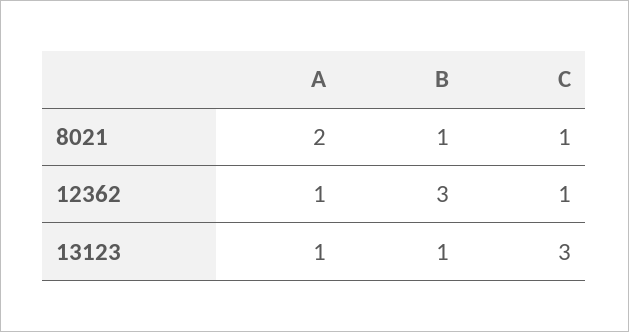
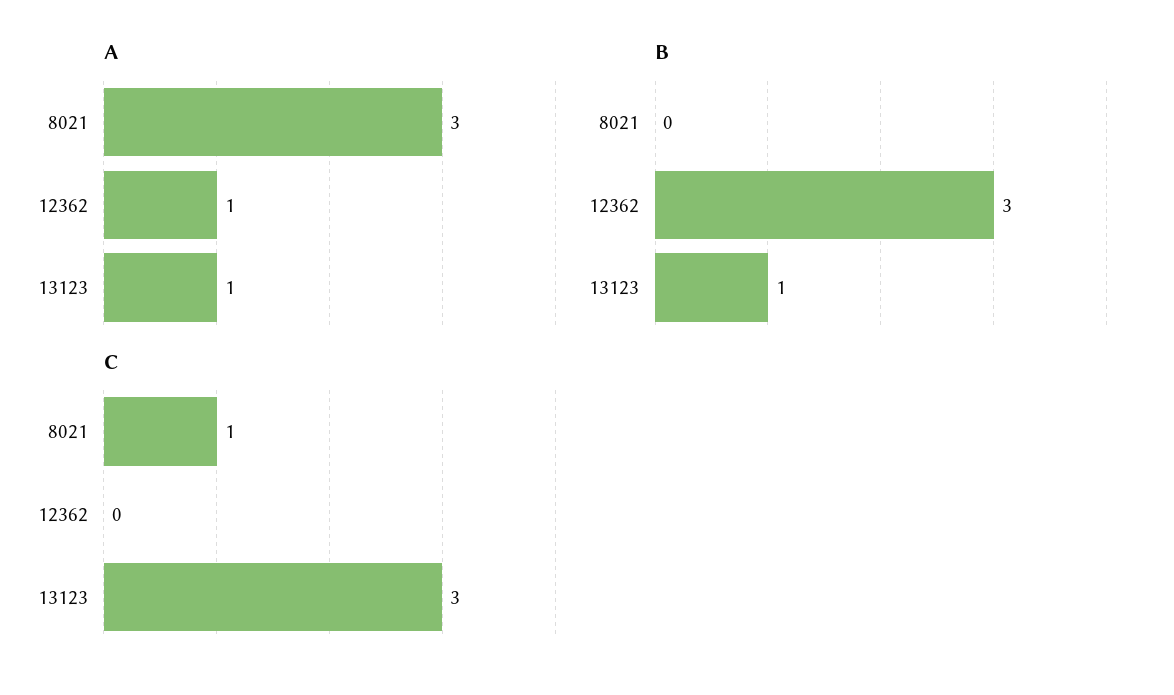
A, 8021: 2 -> 3
B, 8021: 1 -> 0
C, 12362: 1 -> 0

